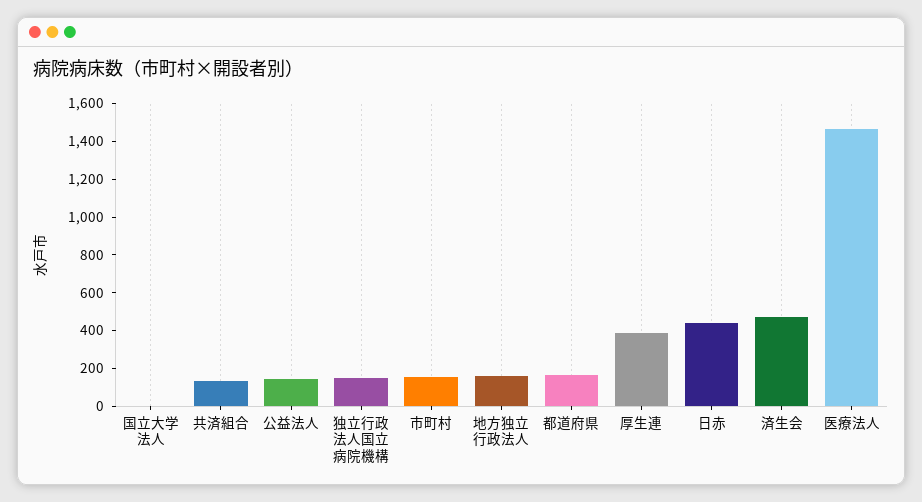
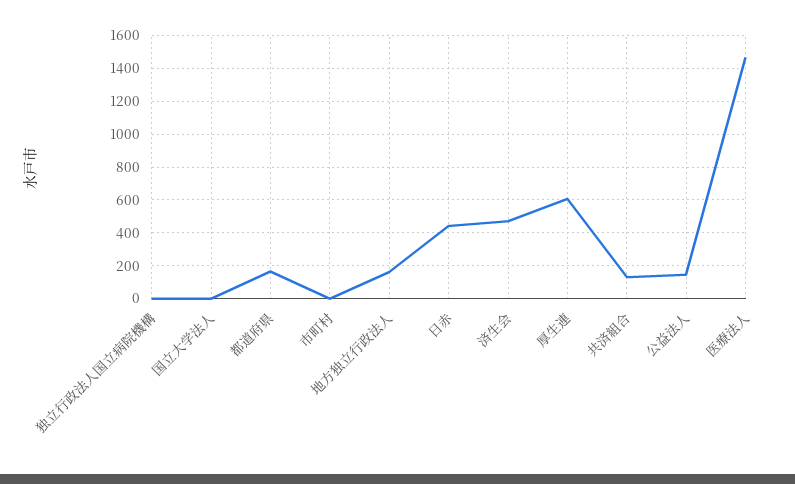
独立行政法人国立病院機構: 150 -> 0
市町村: 150 -> 0
厚生連: 400 -> 600

